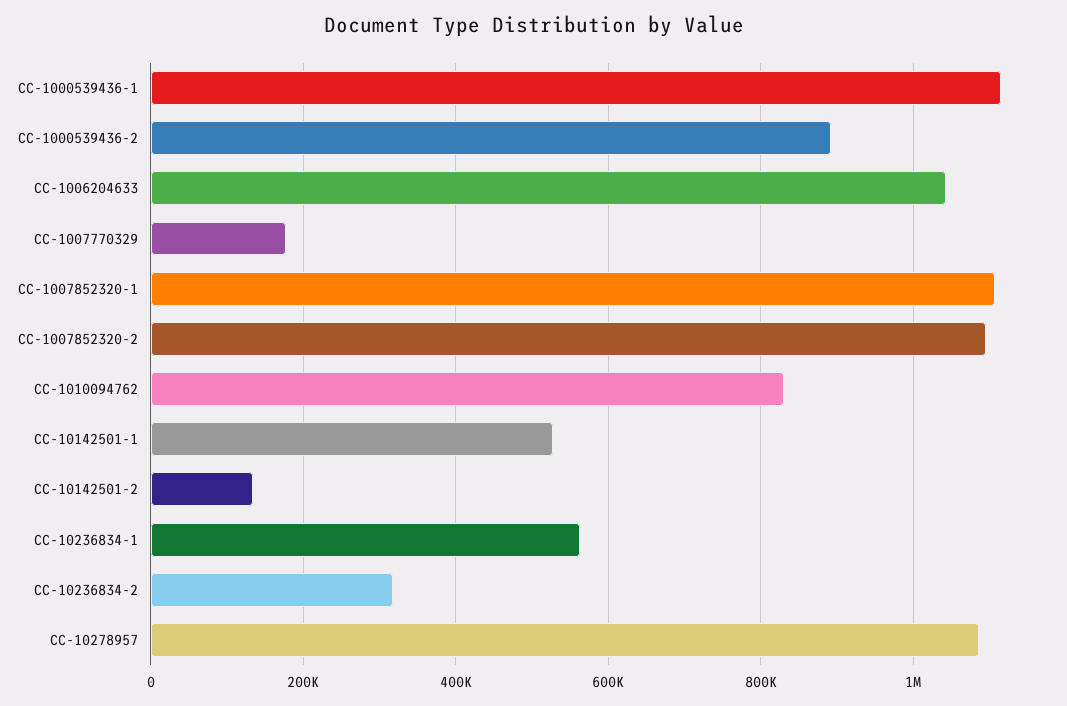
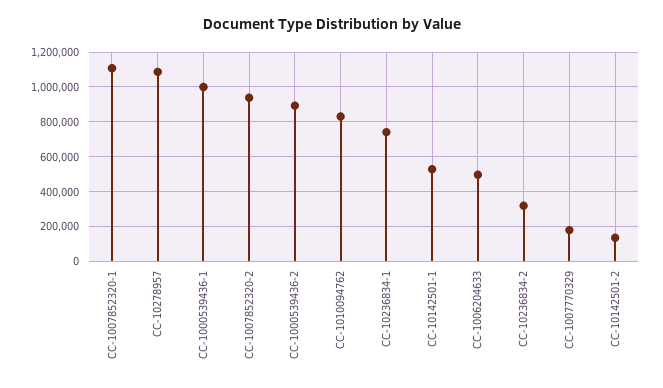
CC-1000539436-1: 1120000 -> 1000000
CC-1006204633: 1040000 -> 500000
CC-1007852320-2: 1100000 -> 950000
CC-10236834-1: 560000 -> 750000

